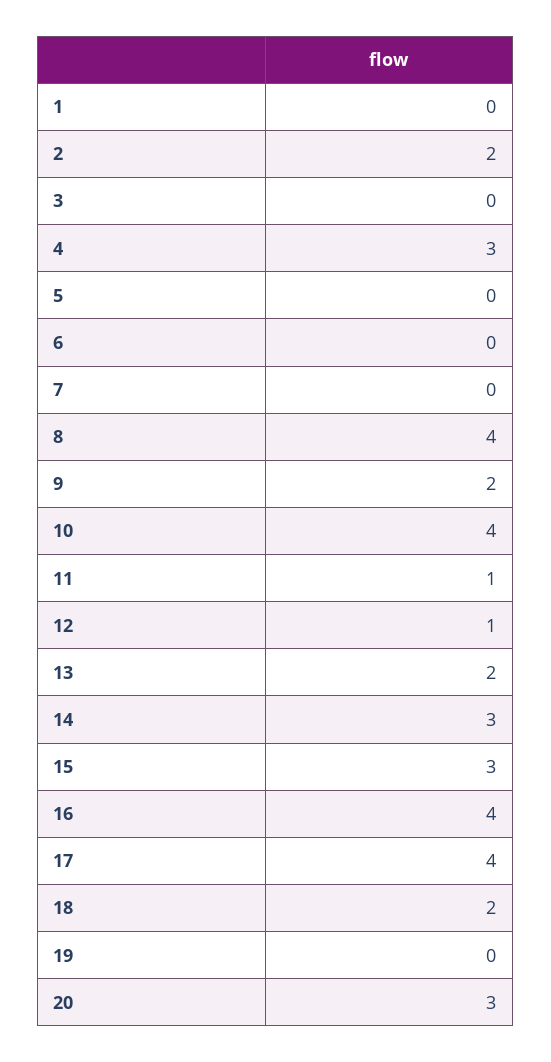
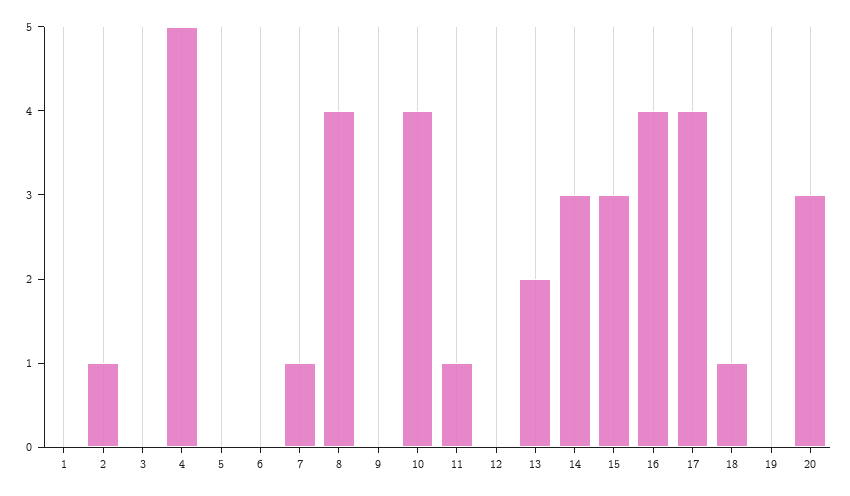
2: 2 -> 1
4: 3 -> 5
7: 0 -> 1
9: 2 -> 0
12: 1 -> 0
18: 2 -> 1

